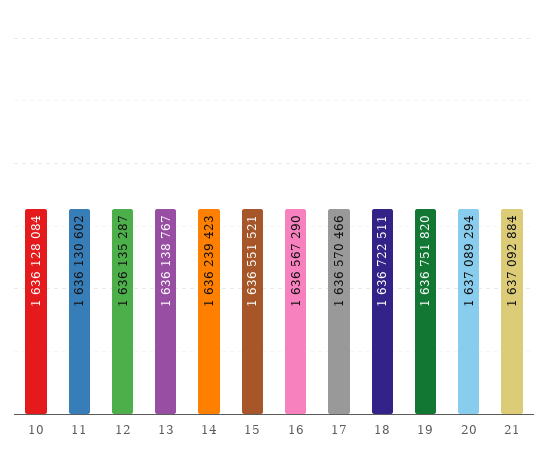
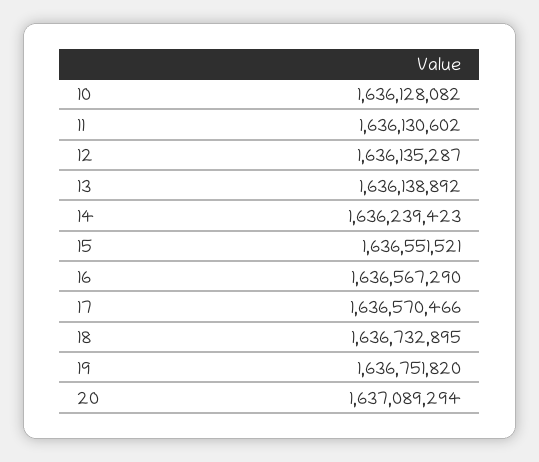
10: 1636128084 -> 1636128082
13: 1636138767 -> 1636138892
18: 1636722511 -> 1636732895
21: 1637092884 -> none

